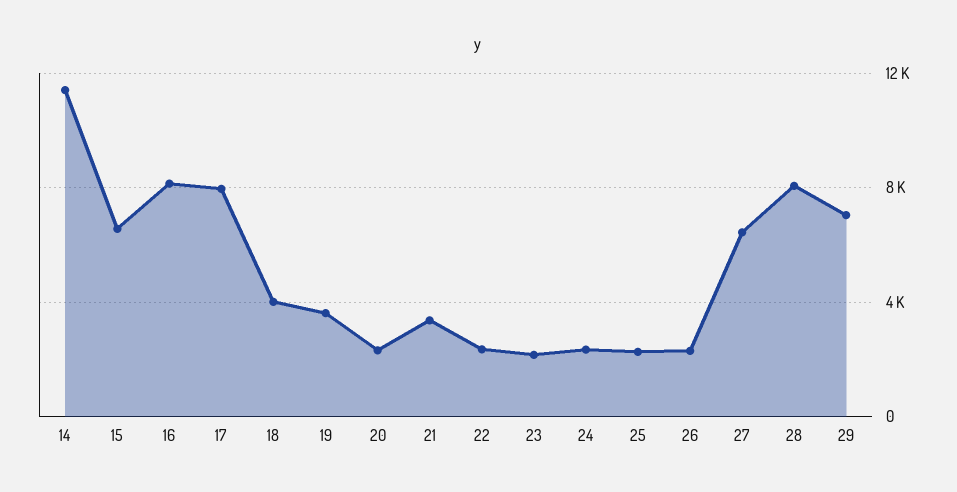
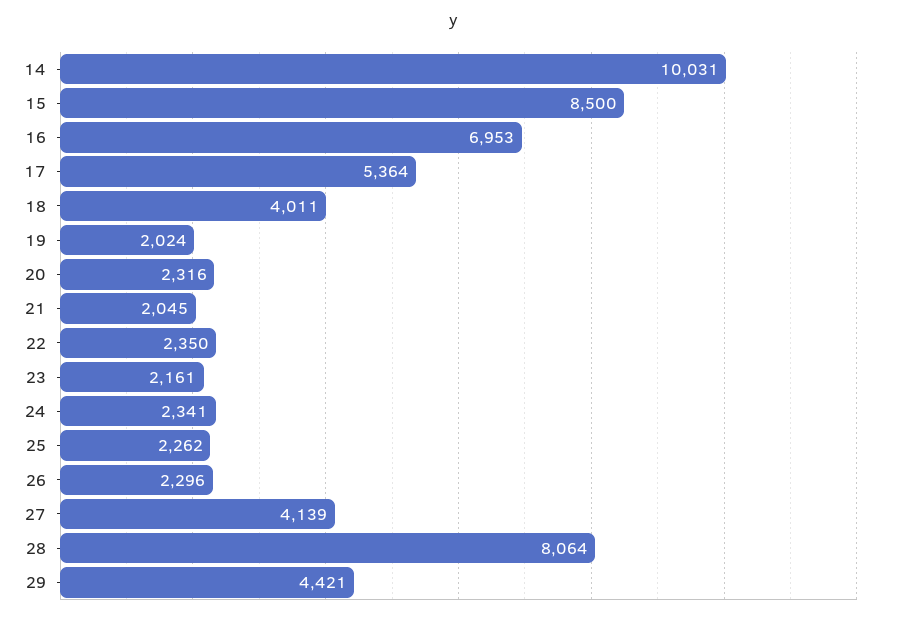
14: 11500 -> 10031
15: 6500 -> 8500
16: 8000 -> 6953
17: 8000 -> 5364
19: 3500 -> 2024
21: 3500 -> 2045
27: 6500 -> 4139
29: 7000 -> 4421

